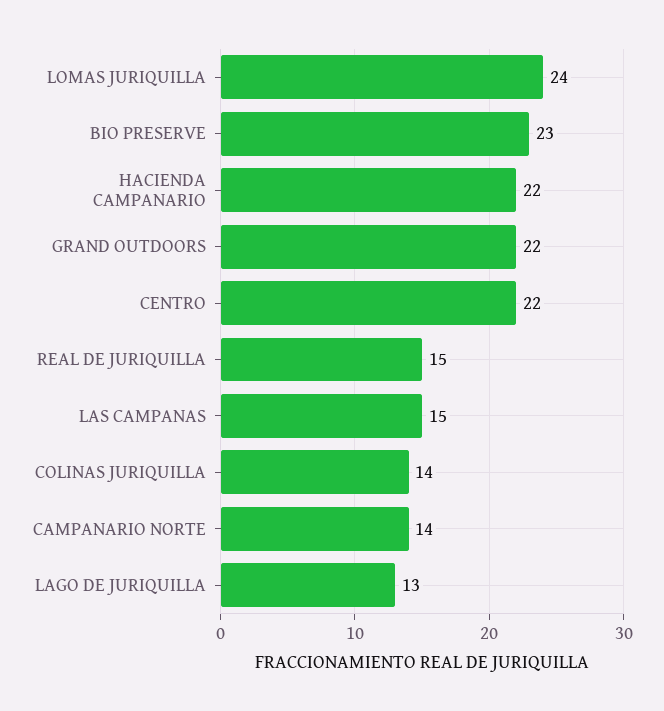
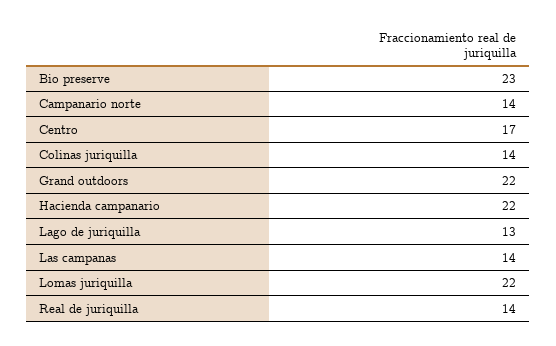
LOMAS JURIQUILLA: 24 -> 22
CENTRO: 22 -> 17
REAL DE JURIQUILLA: 15 -> 14
LAS CAMPANAS: 15 -> 14

